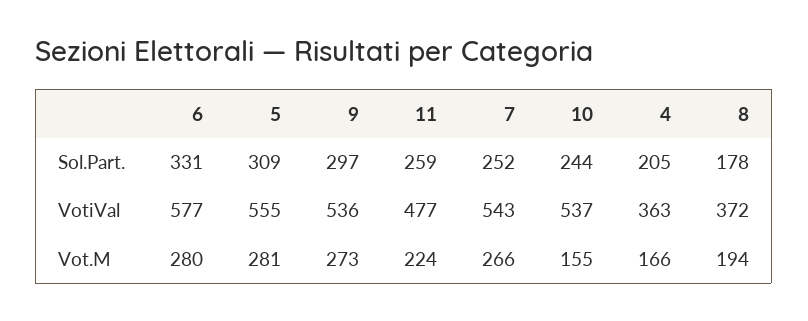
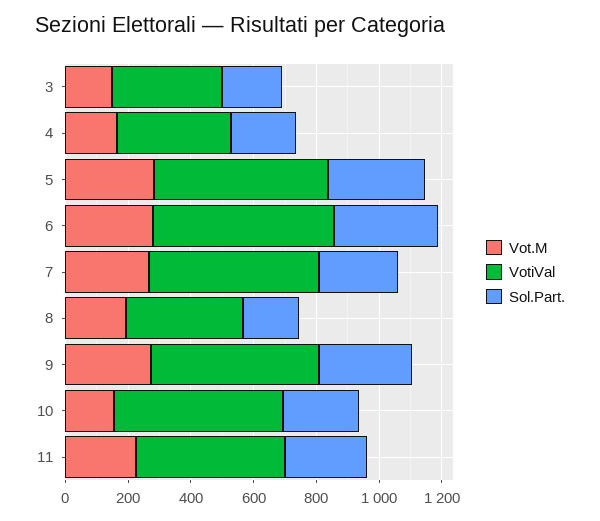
Vot.M, 3: none -> 150
VotiVal, 3: none -> 350
Sol.Part., 3: none -> 200

